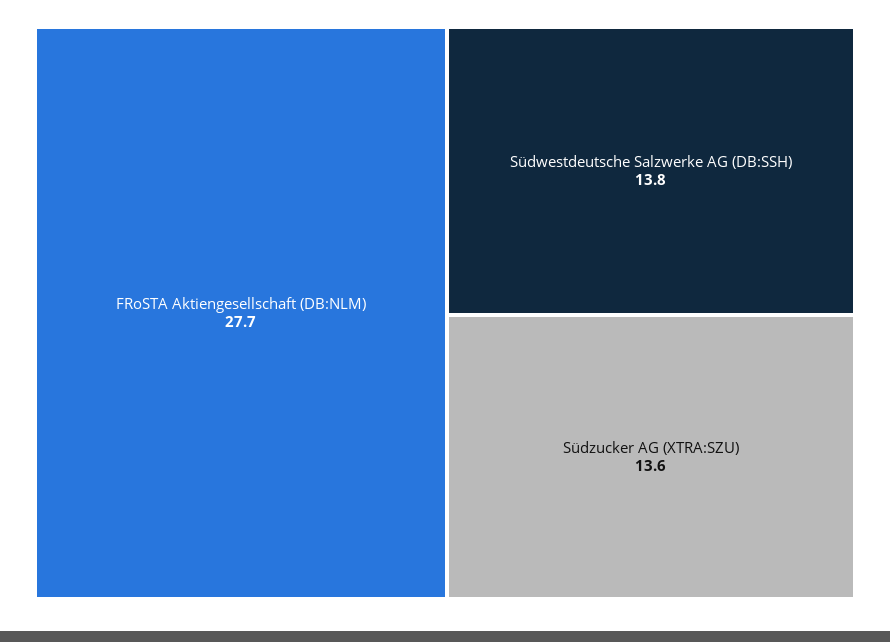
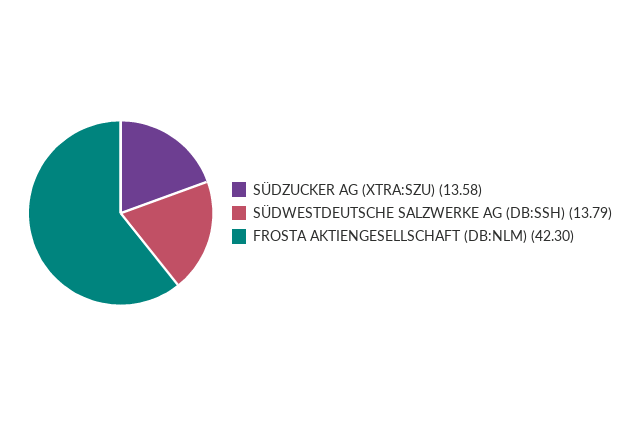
FRoSTA Aktiengesellschaft (DB:NLM): 27.7 -> 42.3

